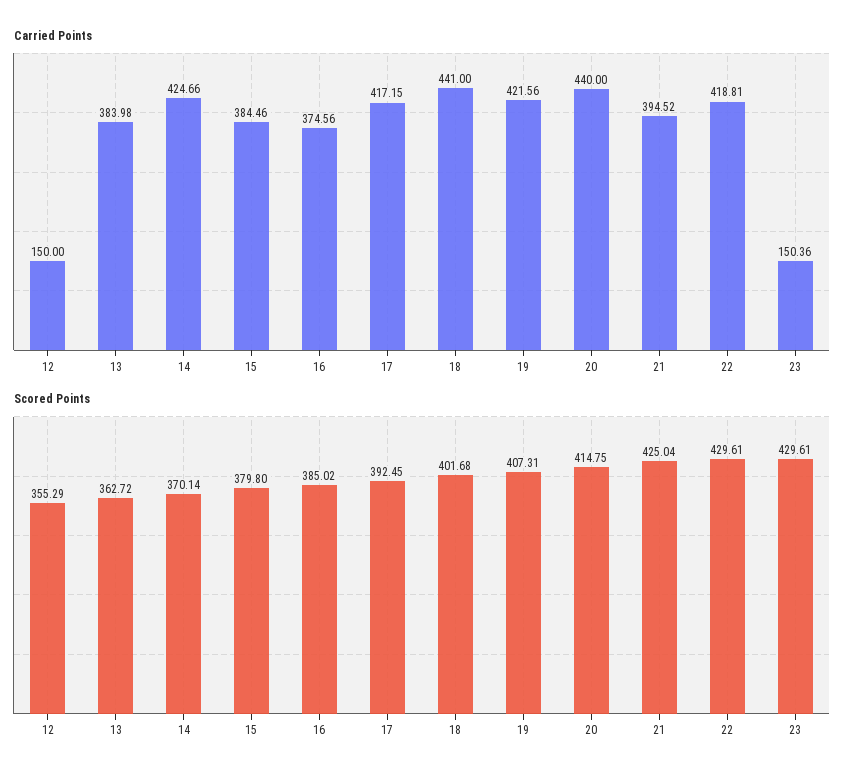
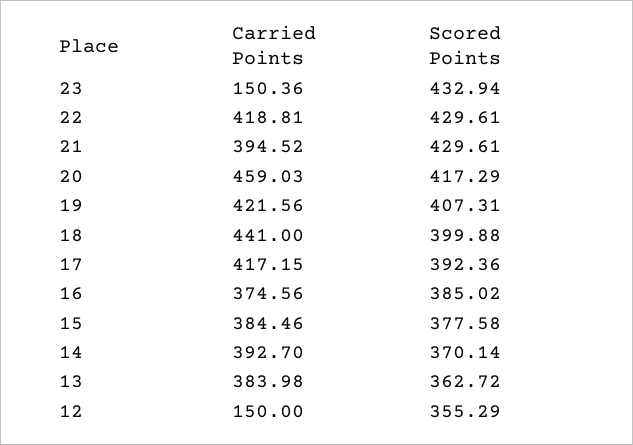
Carried Points, 14: 424.66 -> 392.7
Carried Points, 20: 440 -> 459.03
Scored Points, 15: 379.8 -> 377.58
Scored Points, 17: 392.45 -> 392.36
Scored Points, 18: 401.68 -> 399.88
Scored Points, 20: 414.75 -> 417.29
Scored Points, 21: 425.04 -> 429.61
Scored Points, 23: 429.61 -> 432.94

